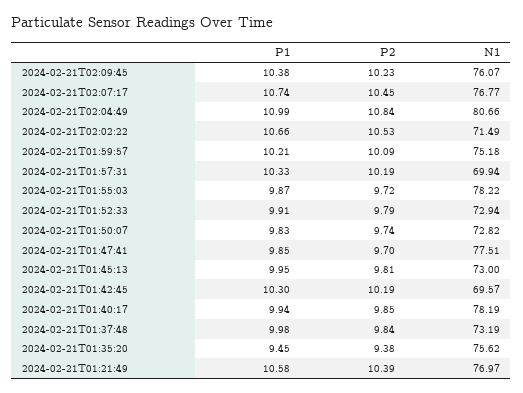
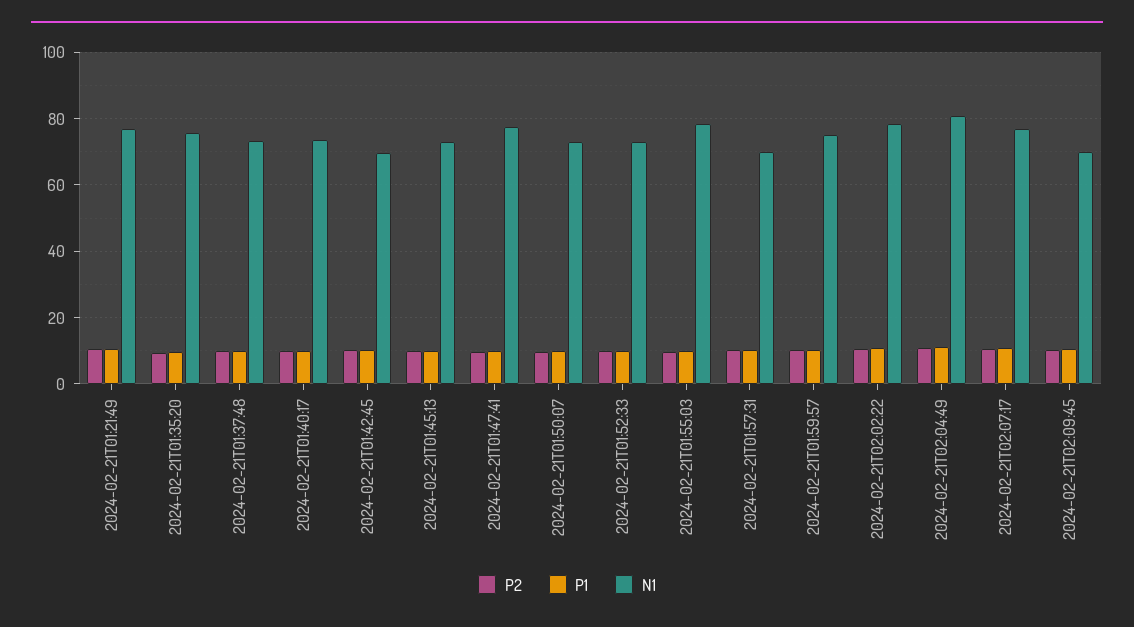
N1, 2024-02-21T02:09:45: 76.07 -> 70
N1, 2024-02-21T02:02:22: 71.49 -> 78
N1, 2024-02-21T01:40:17: 78.19 -> 74

